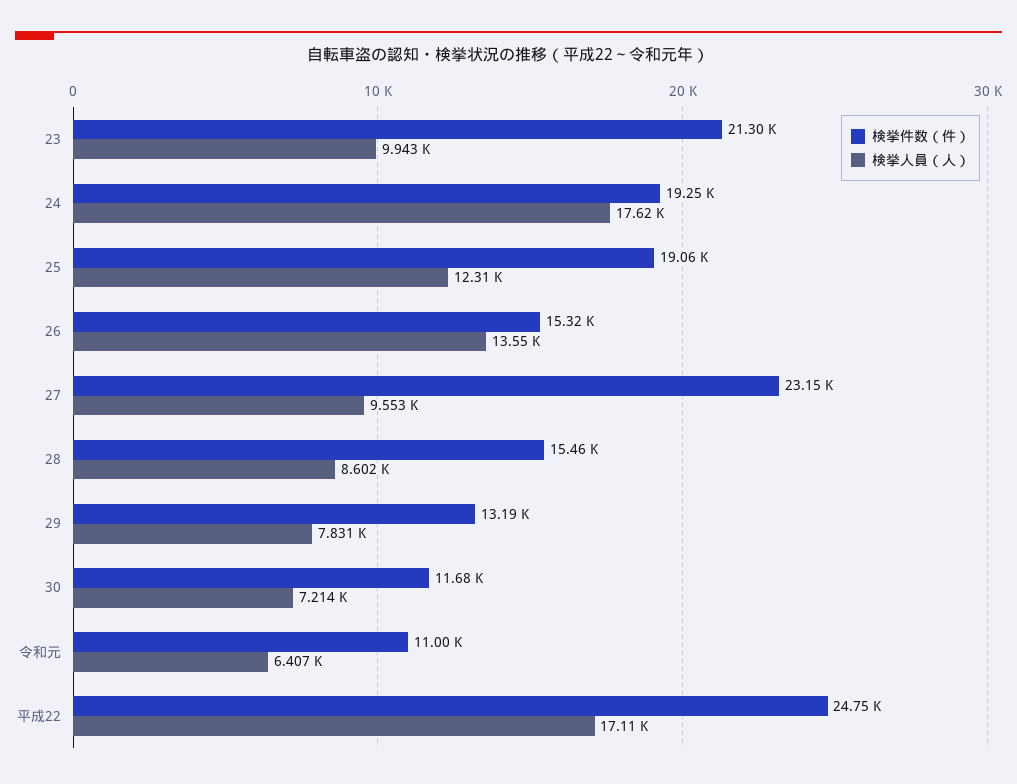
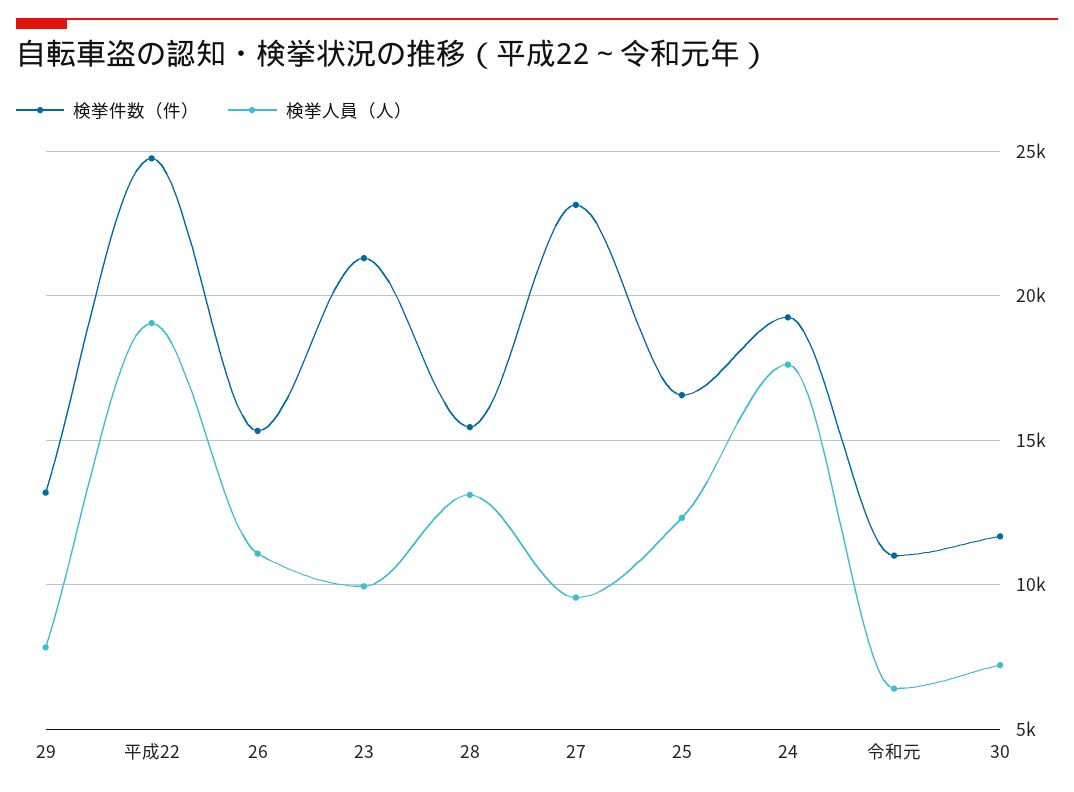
検挙件数（件）, 25: 19060 -> 16500
検挙人員（人）, 26: 13550 -> 11000
検挙人員（人）, 28: 8602 -> 13000
検挙人員（人）, 平成22: 17110 -> 19000

